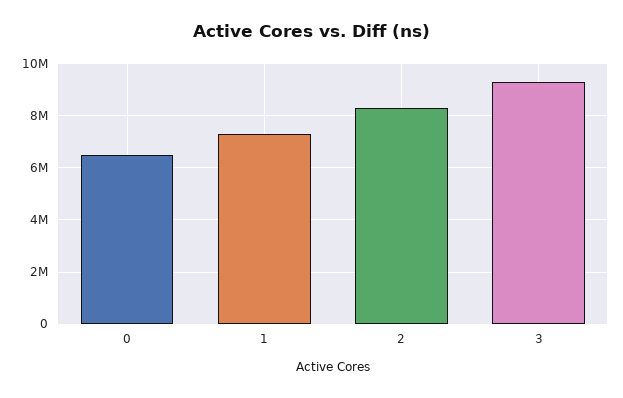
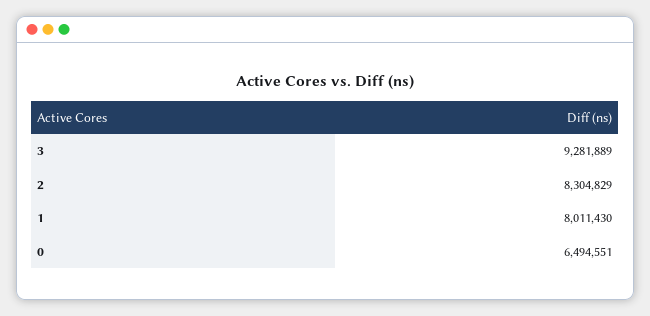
1: 7250000 -> 8011430

